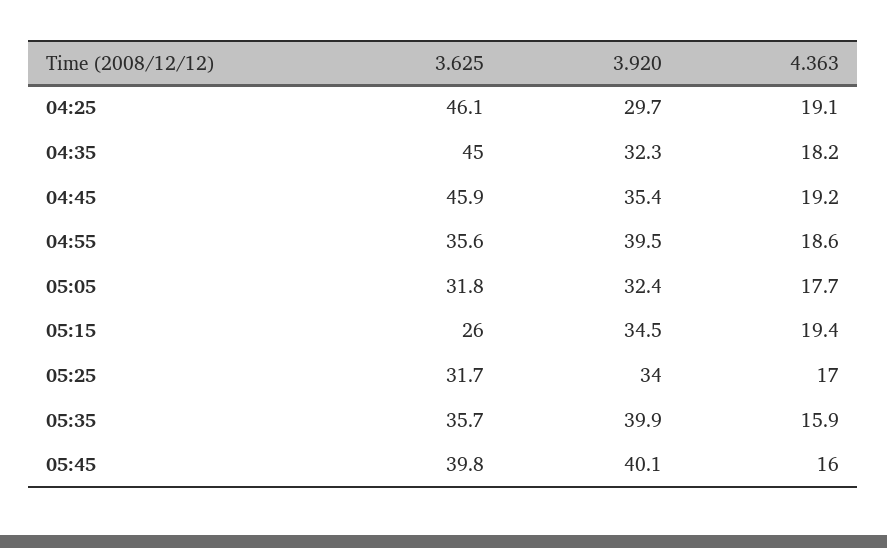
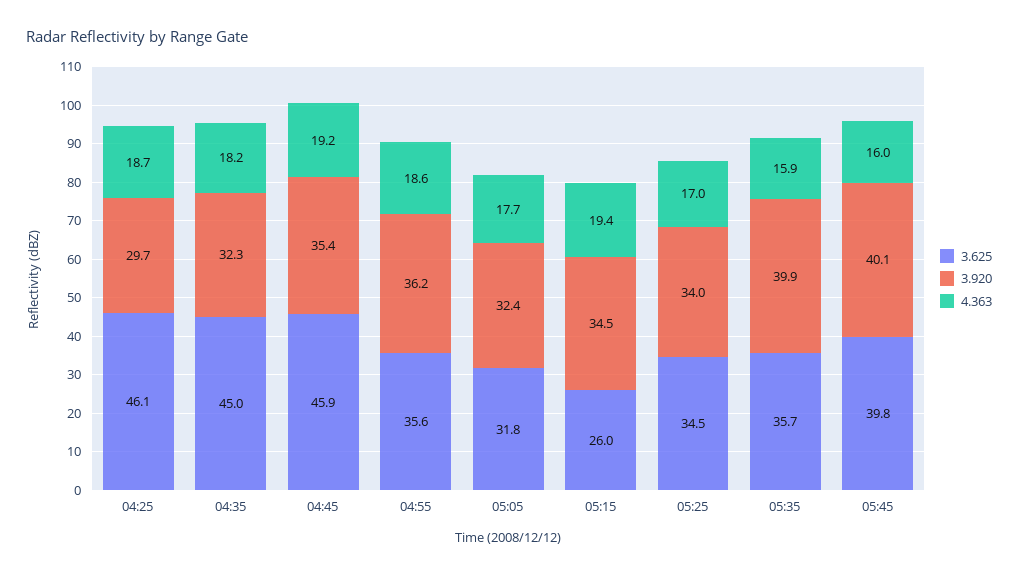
4.363, 04:25: 19.1 -> 18.7
3.920, 04:55: 39.5 -> 36.2
3.625, 05:25: 31.7 -> 34.5

